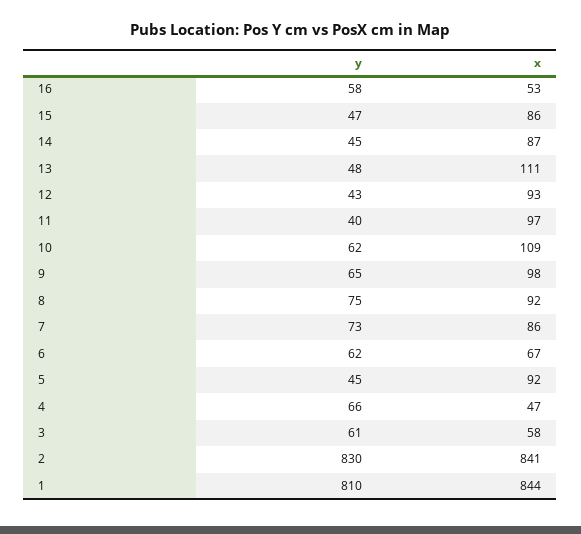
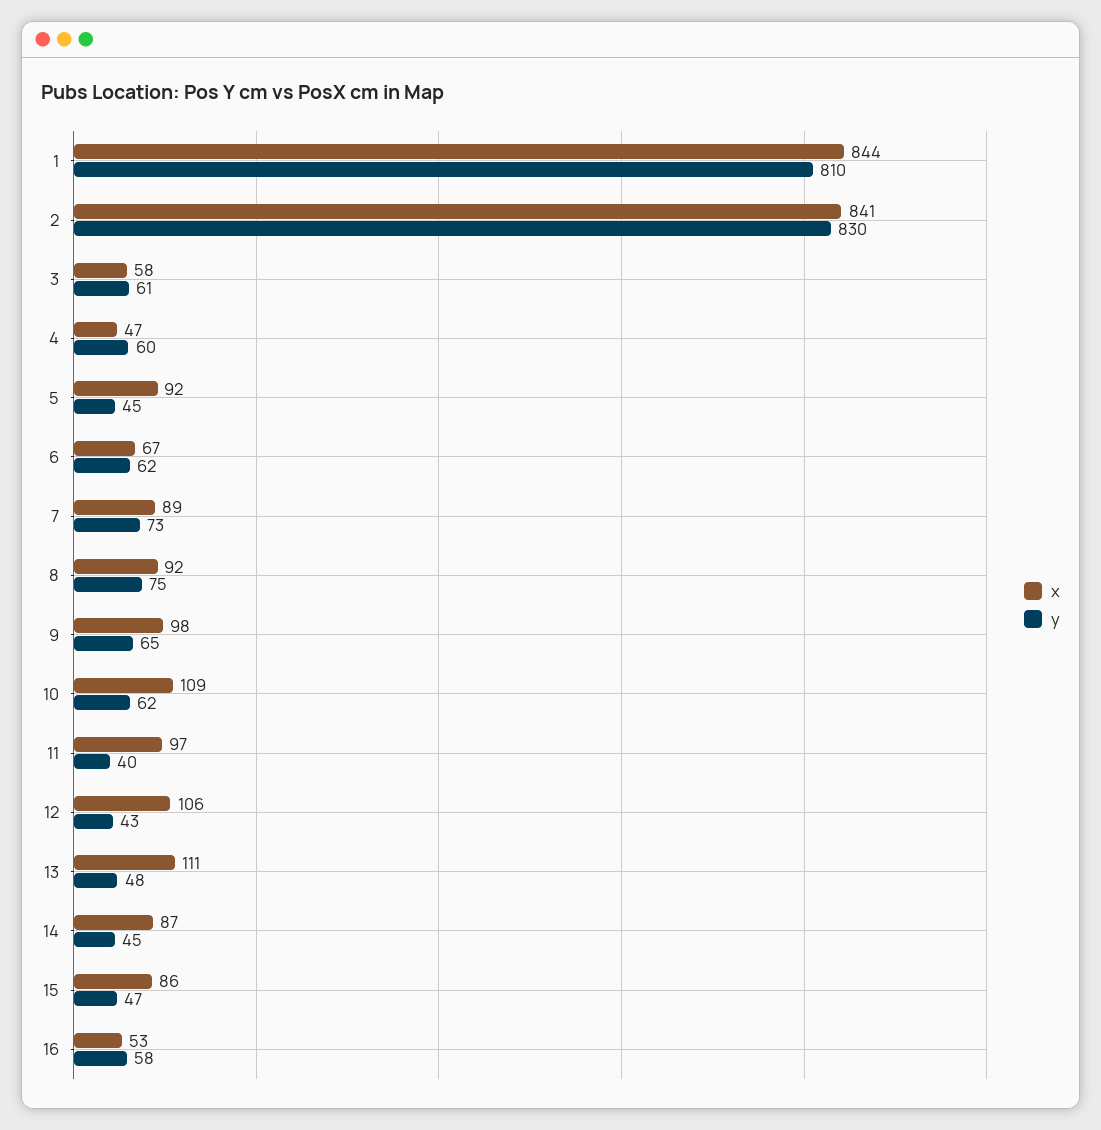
x, 12: 93 -> 106
x, 7: 86 -> 89
y, 4: 66 -> 60

